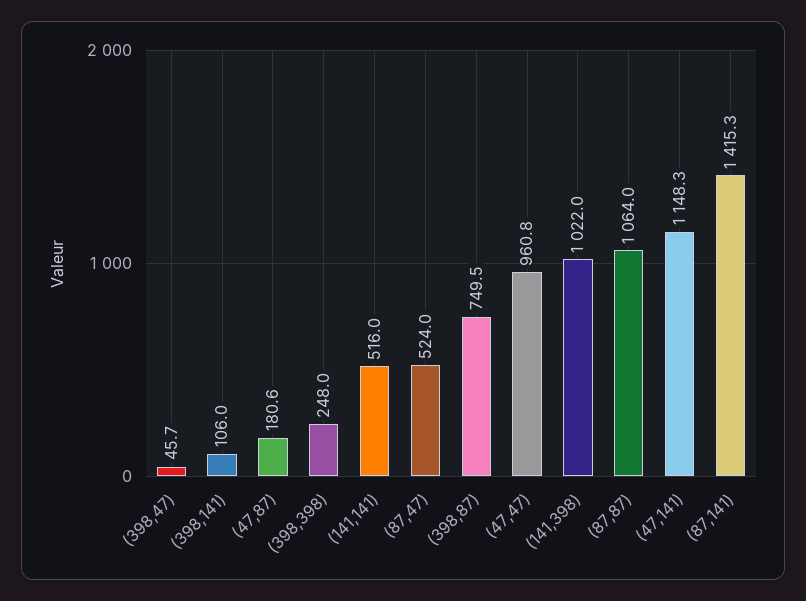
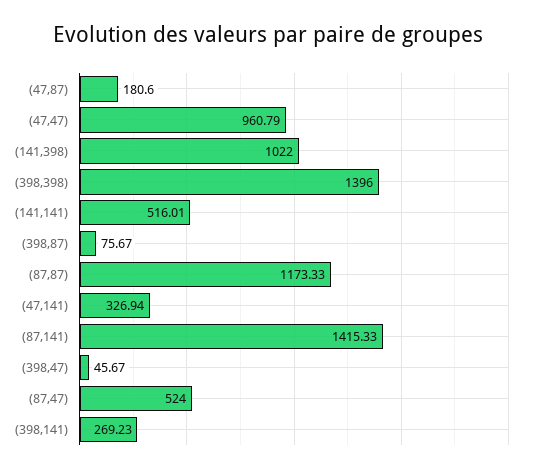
(398,141): 106 -> 269.23
(398,398): 248 -> 1396
(398,87): 749.5 -> 75.67
(87,87): 1064 -> 1173.33
(47,141): 1148.3 -> 326.94

